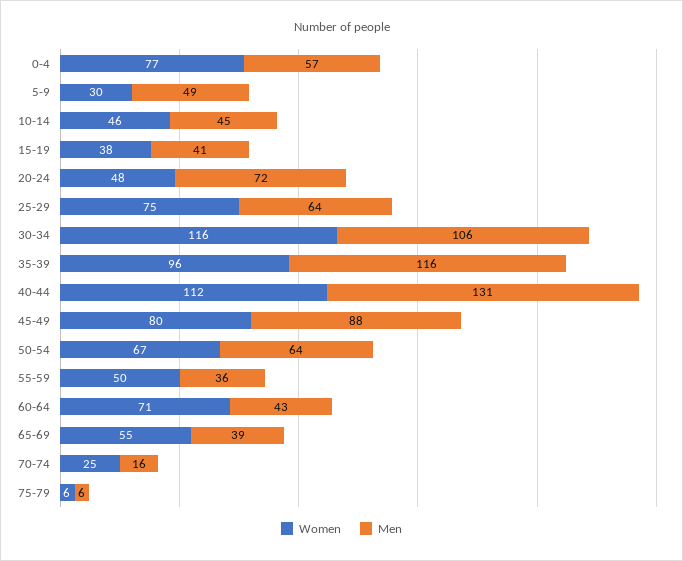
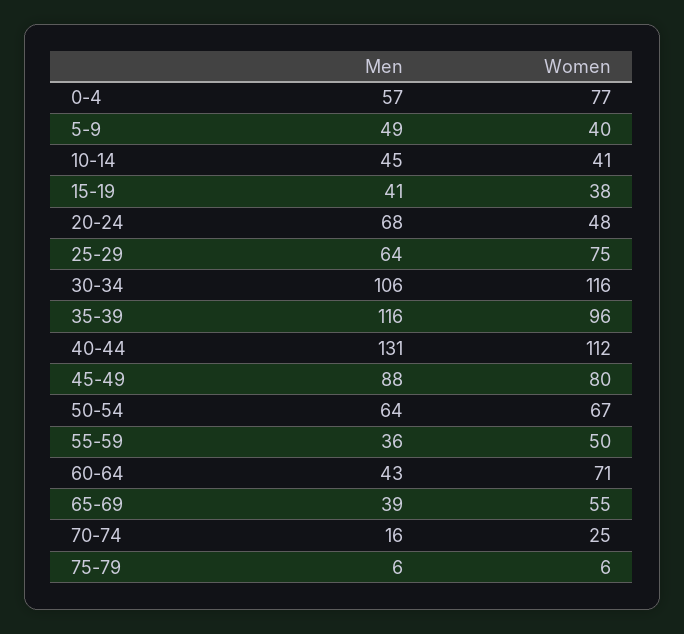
Women, 5-9: 30 -> 40
Women, 10-14: 46 -> 41
Men, 20-24: 72 -> 68

